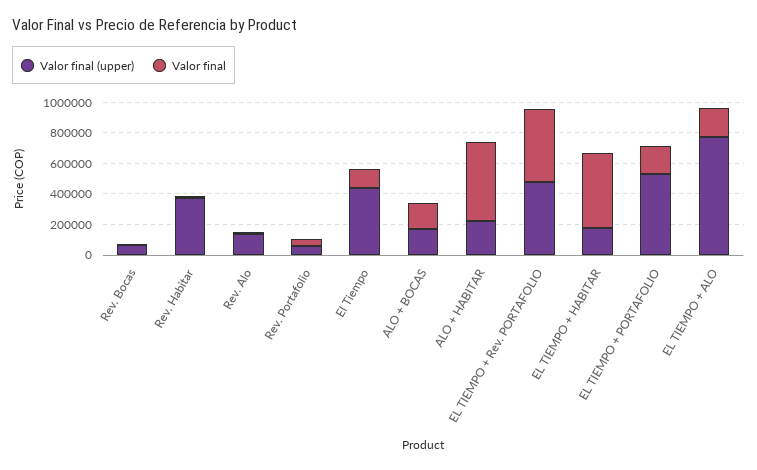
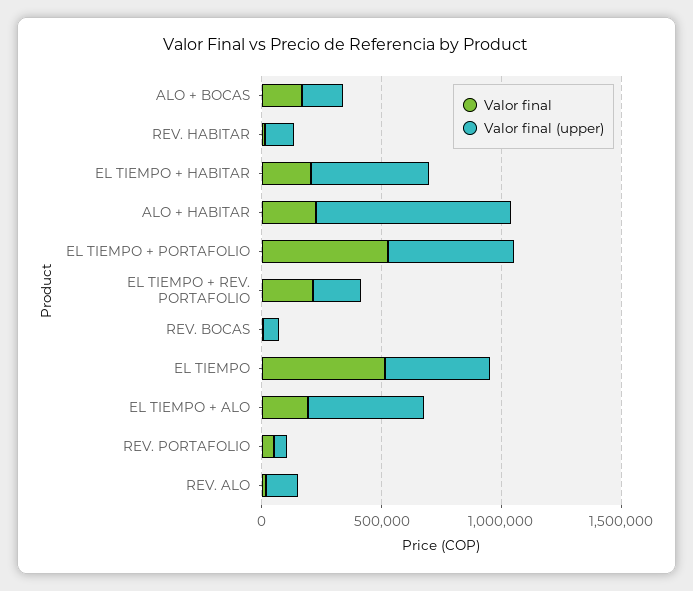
Valor final (upper), Rev. Habitar: 400000 -> 100000
Valor final, El Tiempo: 100000 -> 500000
Valor final (upper), ALO + HABITAR: 200000 -> 800000
Valor final, ALO + HABITAR: 500000 -> 200000
Valor final (upper), EL TIEMPO + Rev. PORTAFOLIO: 500000 -> 200000
Valor final, EL TIEMPO + Rev. PORTAFOLIO: 500000 -> 200000
Valor final (upper), EL TIEMPO + HABITAR: 200000 -> 500000
Valor final, EL TIEMPO + HABITAR: 500000 -> 200000
Valor final, EL TIEMPO + PORTAFOLIO: 200000 -> 500000
Valor final (upper), EL TIEMPO + ALO: 800000 -> 500000

